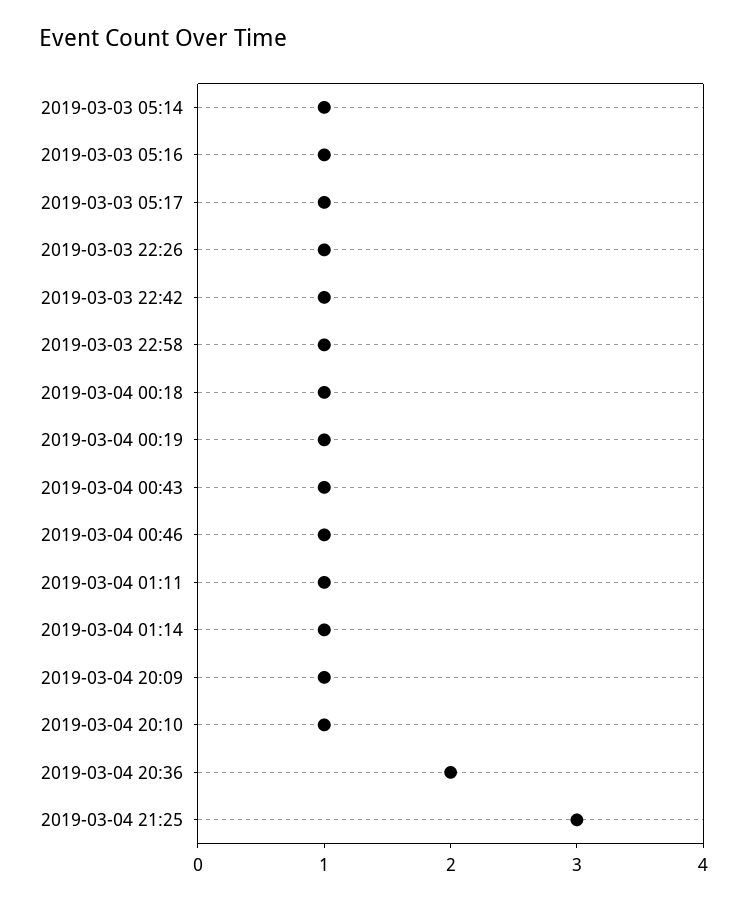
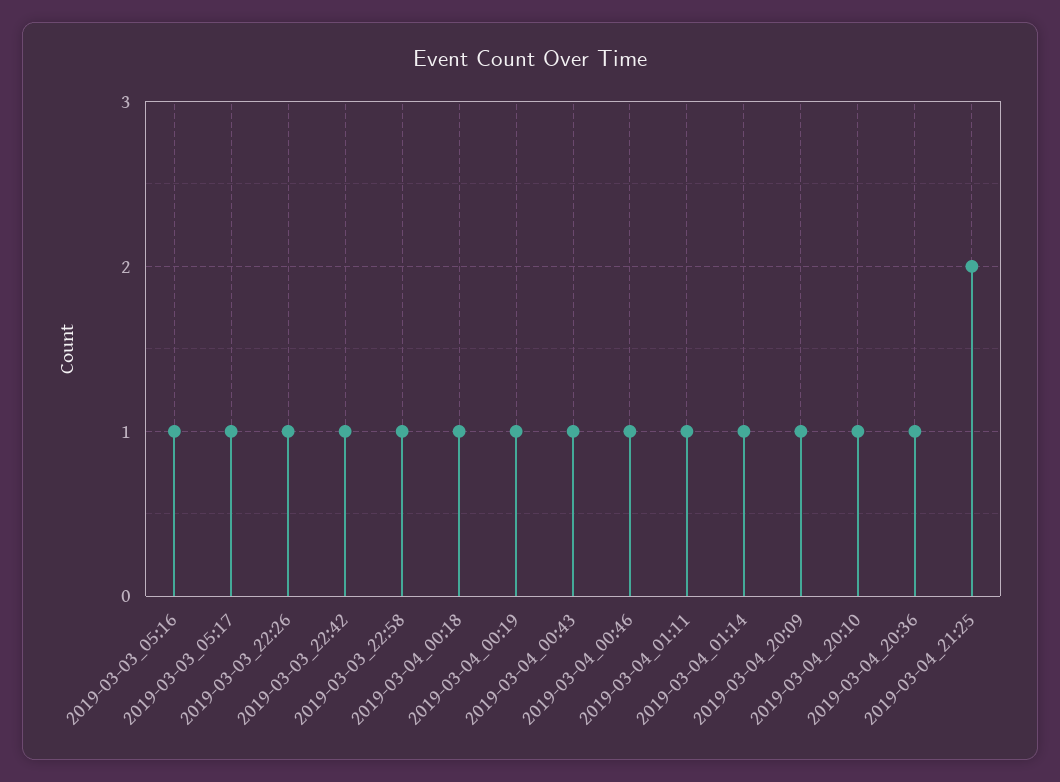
2019-03-03 05:14: 1 -> none
2019-03-04 20:36: 2 -> 1
2019-03-04 21:25: 3 -> 2

